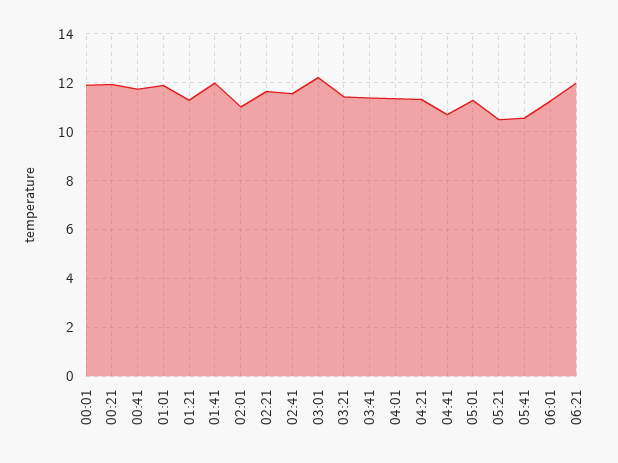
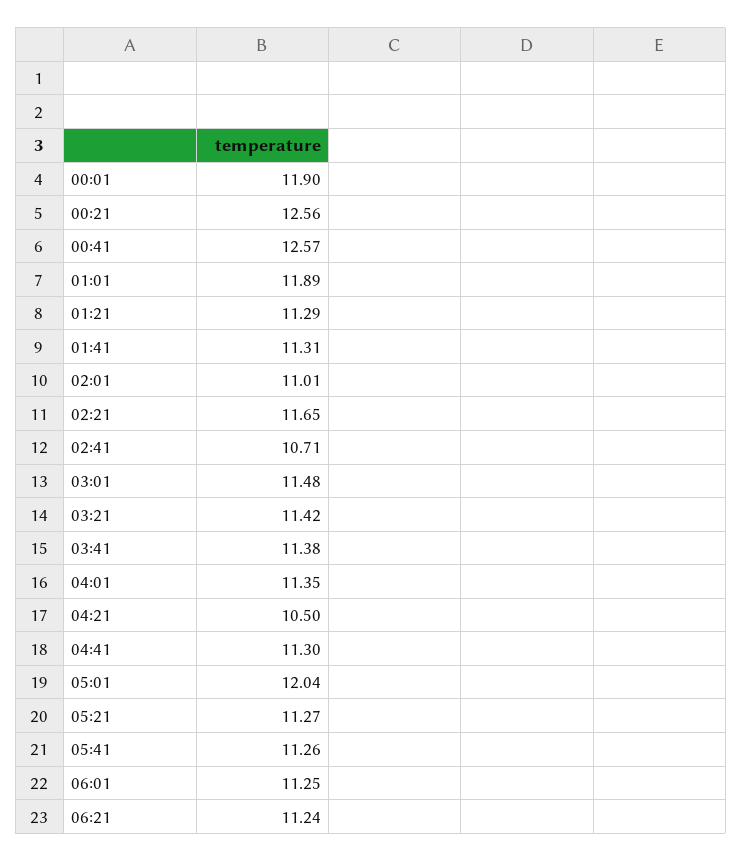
00:21: 12 -> 12.56
00:41: 11.75 -> 12.57
01:41: 12 -> 11.31
02:41: 11.5 -> 10.71
03:01: 12.25 -> 11.48
04:21: 11.25 -> 10.5
04:41: 10.75 -> 11.3
05:01: 11.25 -> 12.04
05:21: 10.5 -> 11.27
05:41: 10.5 -> 11.26
06:21: 12 -> 11.24

